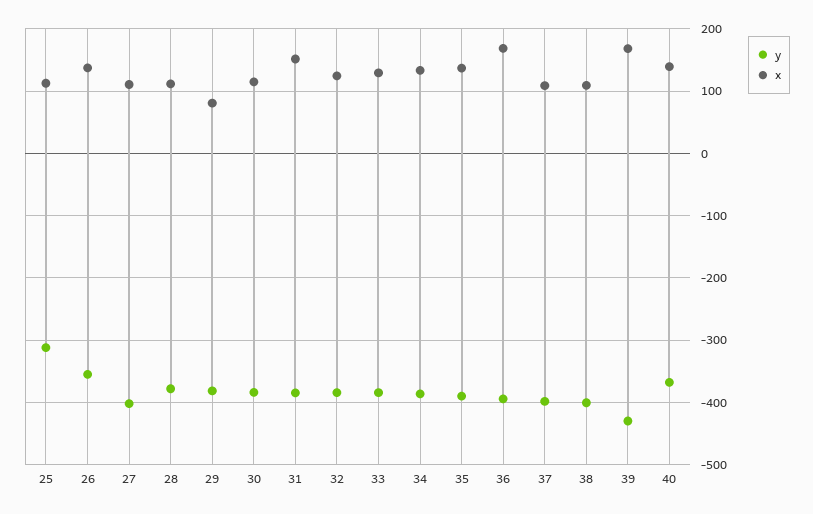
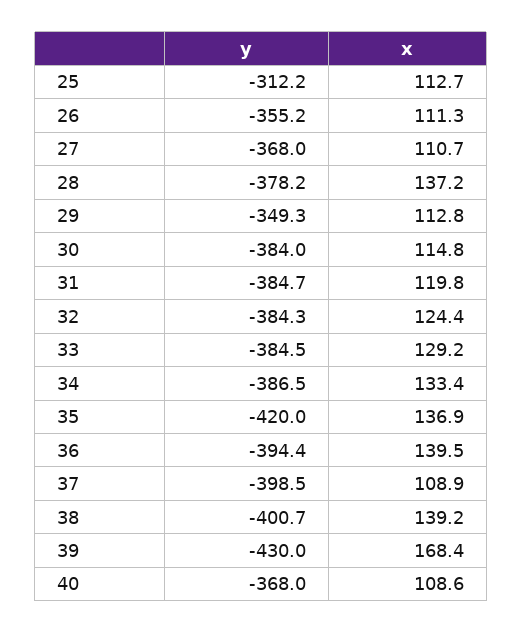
x, 26: 140 -> 111.3
y, 27: -400 -> -368
x, 28: 110 -> 137.2
y, 29: -380 -> -349.3
x, 29: 80 -> 112.8
x, 31: 150 -> 119.8
y, 35: -390 -> -420
x, 36: 170 -> 139.5
x, 38: 110 -> 139.2
x, 40: 140 -> 108.6

